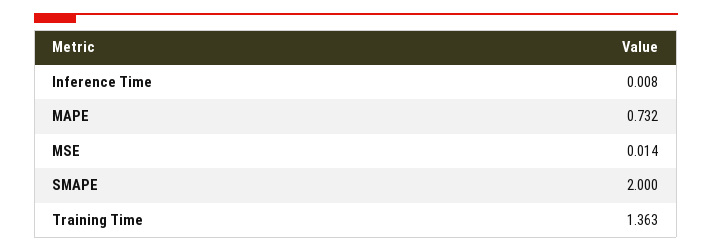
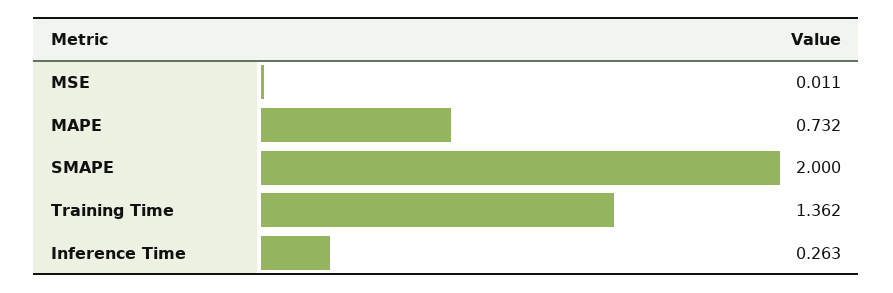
Inference Time: 0.008 -> 0.263
MSE: 0.014 -> 0.011
Training Time: 1.363 -> 1.362

